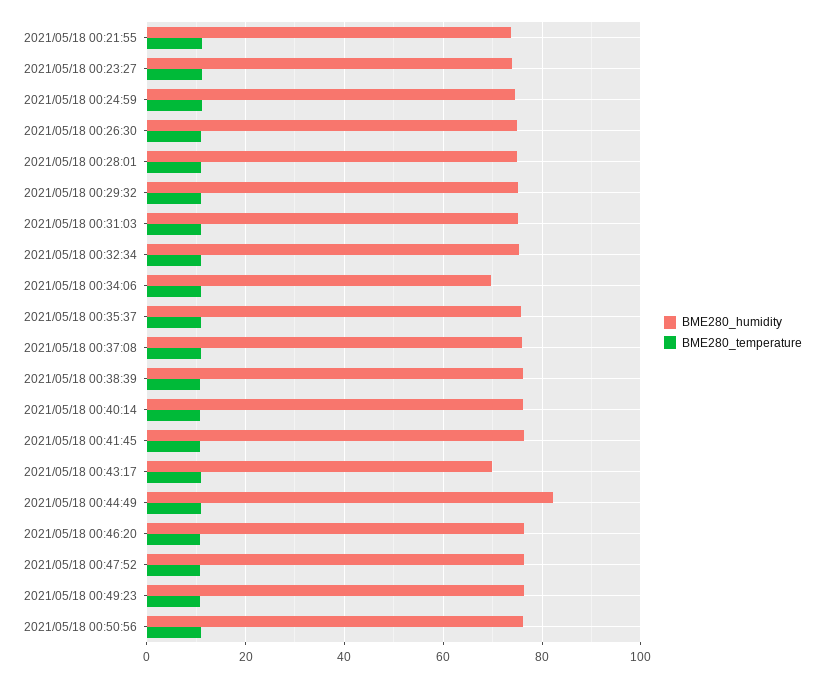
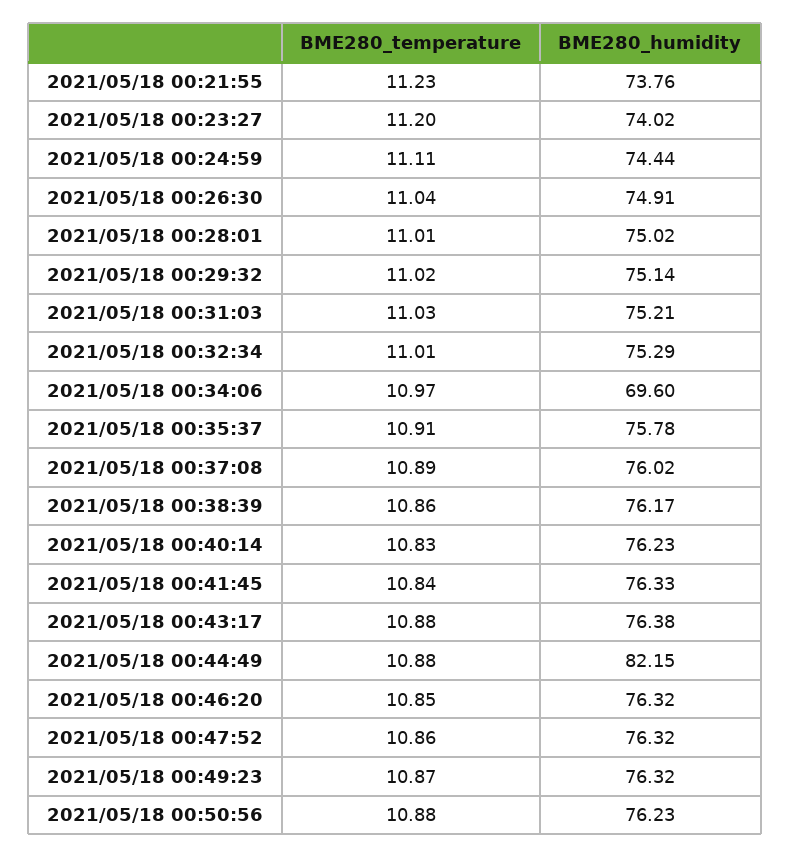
BME280_humidity, 2021/05/18 00:43:17: 70 -> 76.38

